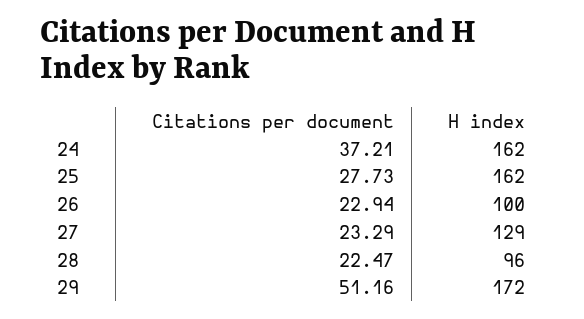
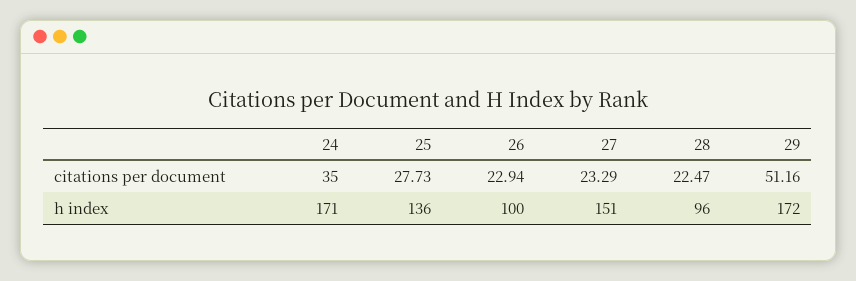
Citations per document, 24: 37.21 -> 35
H index, 24: 162 -> 171
H index, 25: 162 -> 136
H index, 27: 129 -> 151

